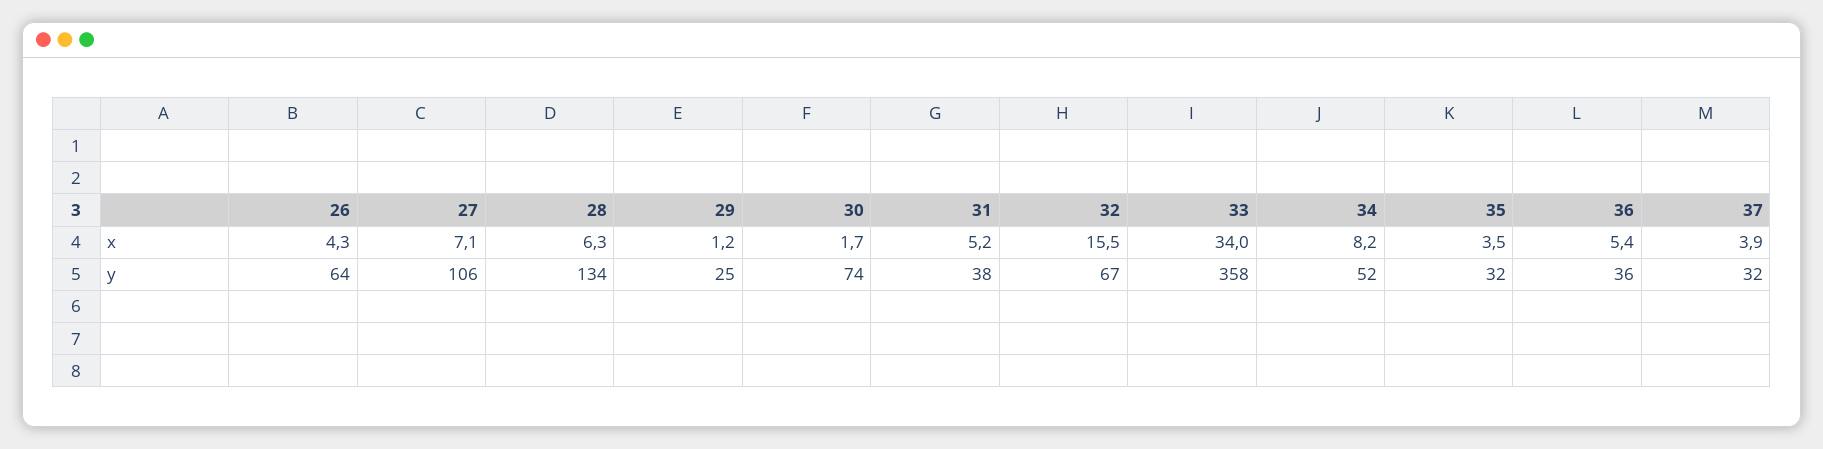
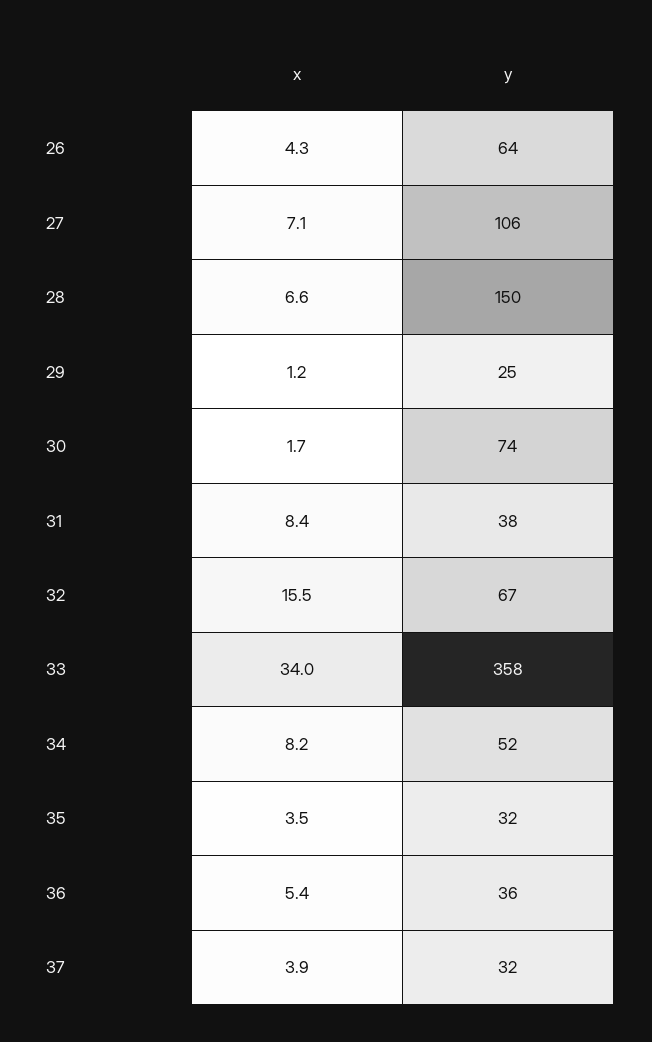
28, x: 6.3 -> 6.6
31, x: 5.2 -> 8.4
28, y: 134 -> 150

